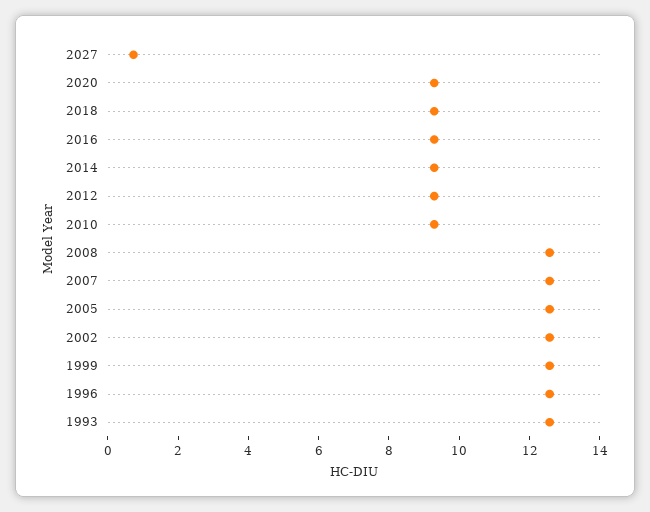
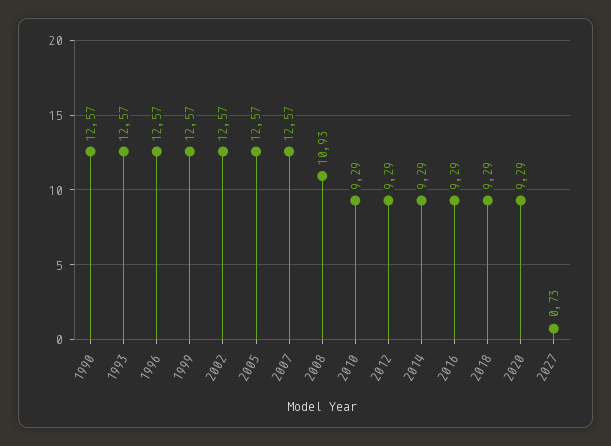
2008: 12.5 -> 10.93
1990: none -> 12.57

